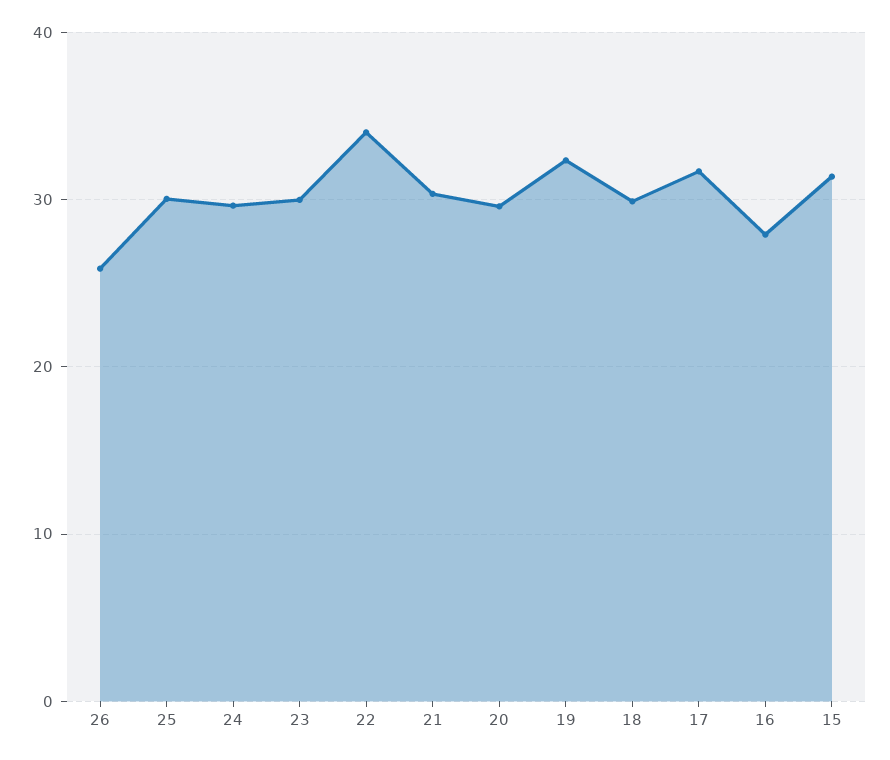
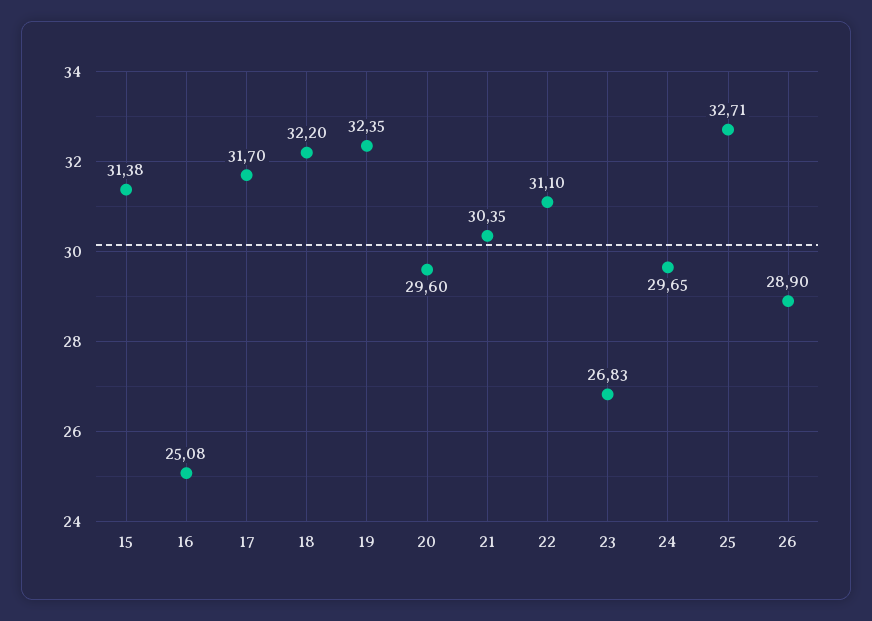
26: 26 -> 28.9
25: 30 -> 32.71
23: 30 -> 26.83
22: 34 -> 31.1
18: 30 -> 32.2
16: 28 -> 25.08

